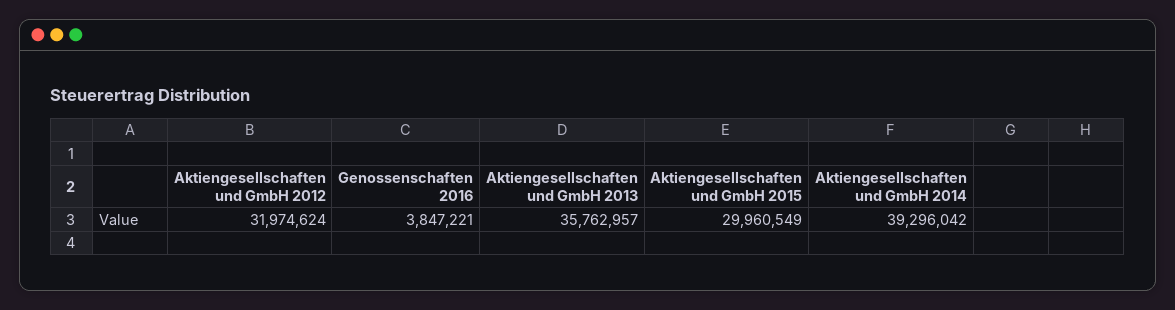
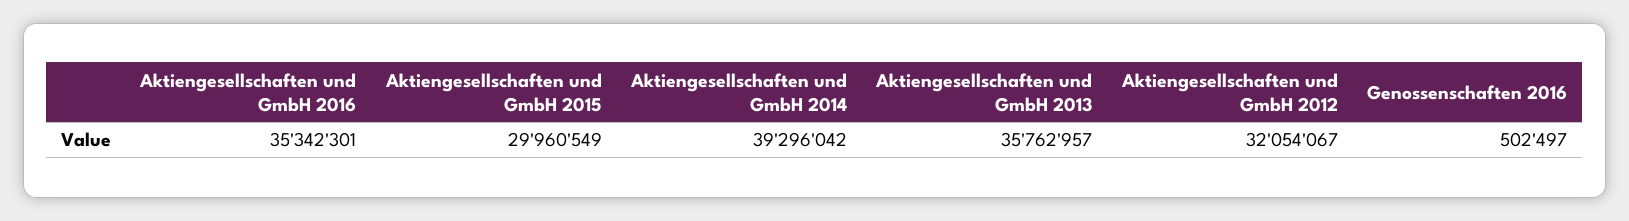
Aktiengesellschaften und GmbH 2012: 31974624 -> 32054067
Genossenschaften 2016: 3847221 -> 502497
Aktiengesellschaften und GmbH 2016: none -> 35342301

